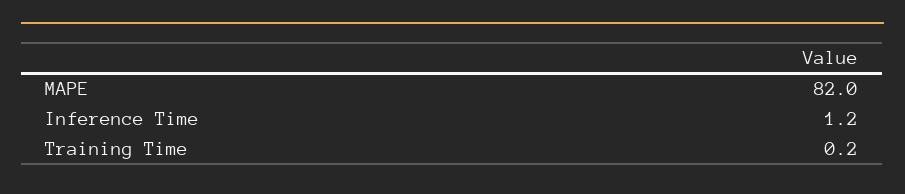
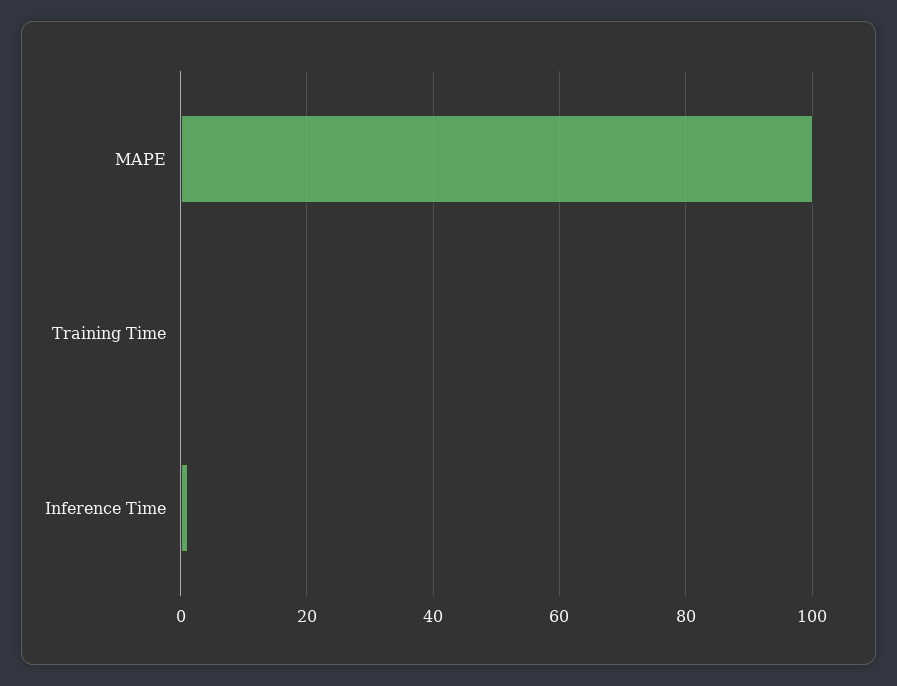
MAPE: 82 -> 100

